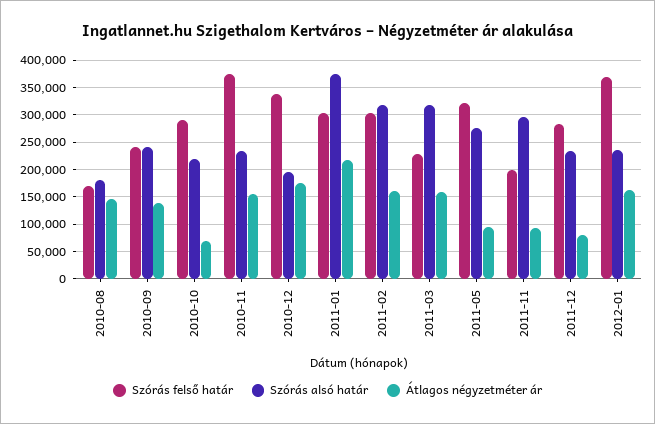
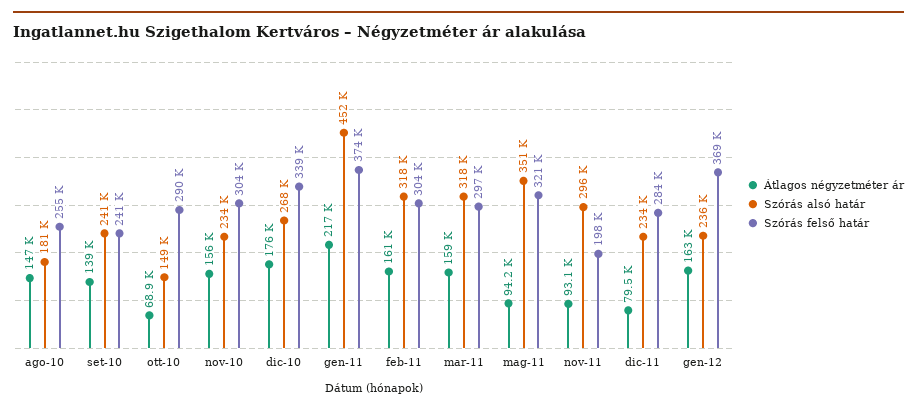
Szórás felső határ, 2010-08: 175000 -> 255000
Szórás alsó határ, 2010-10: 225000 -> 149000
Szórás felső határ, 2010-11: 375000 -> 304000
Szórás alsó határ, 2010-12: 200000 -> 268000
Szórás felső határ, 2011-01: 300000 -> 374000
Szórás alsó határ, 2011-01: 375000 -> 452000
Szórás felső határ, 2011-03: 225000 -> 297000
Szórás alsó határ, 2011-05: 275000 -> 351000

